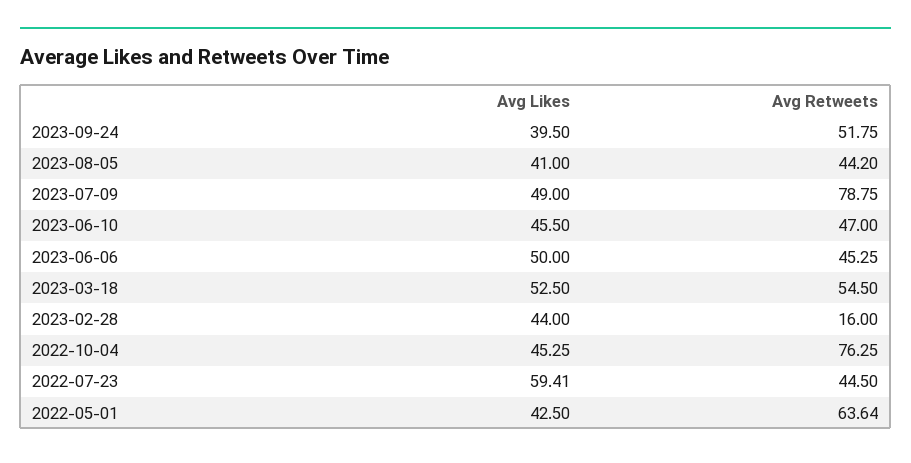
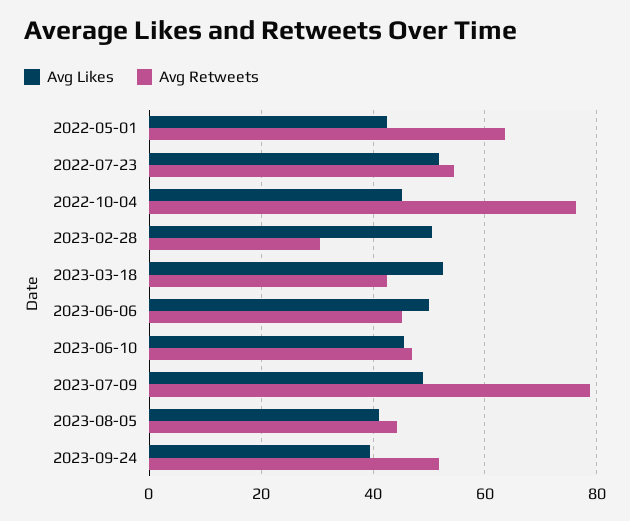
Avg Retweets, 2023-03-18: 54.5 -> 42
Avg Likes, 2023-02-28: 44 -> 50
Avg Retweets, 2023-02-28: 16 -> 30
Avg Likes, 2022-07-23: 59.41 -> 52
Avg Retweets, 2022-07-23: 44.5 -> 54

